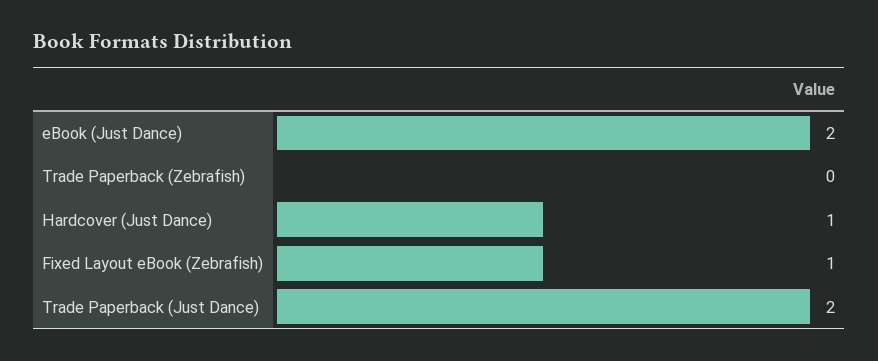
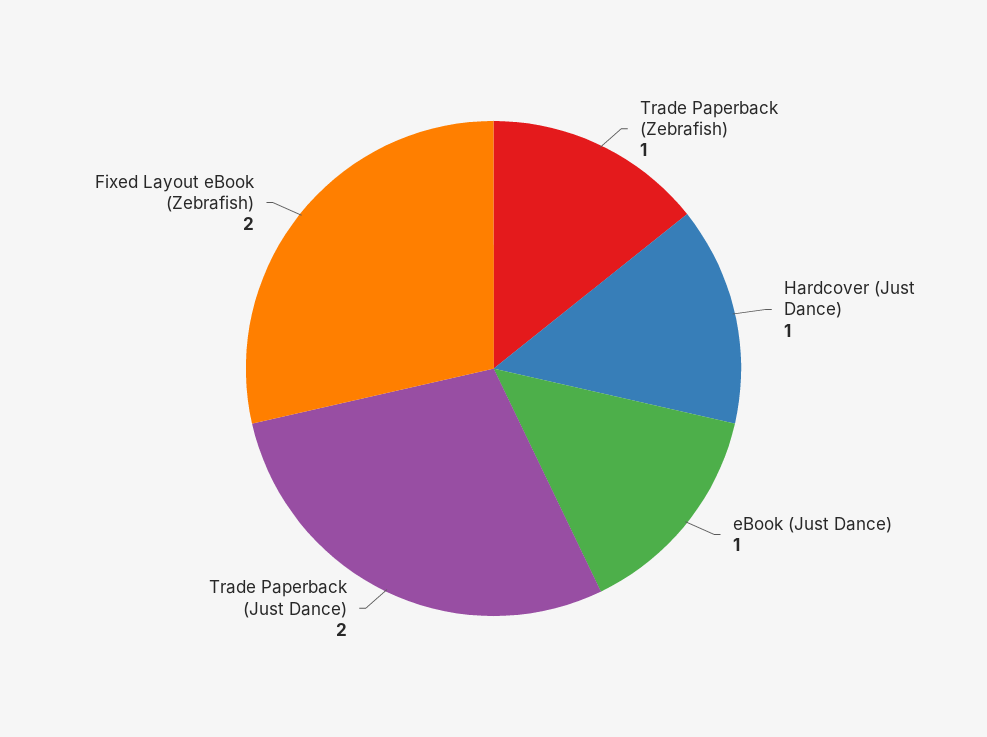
eBook (Just Dance): 2 -> 1
Trade Paperback (Zebrafish): 0 -> 1
Fixed Layout eBook (Zebrafish): 1 -> 2

